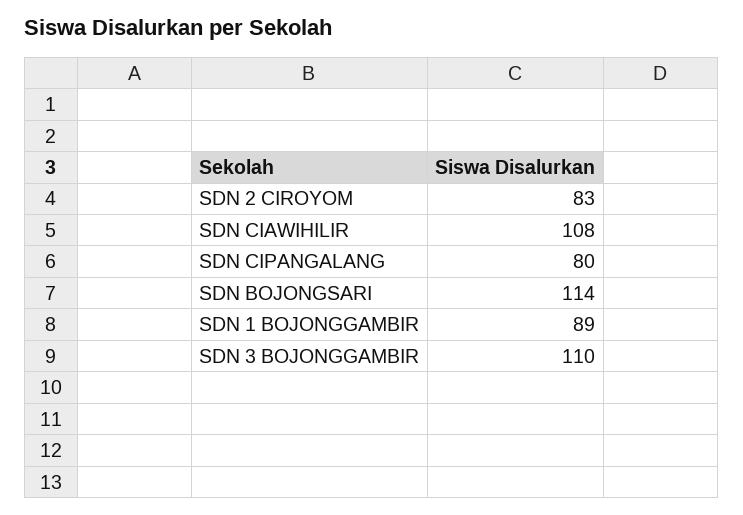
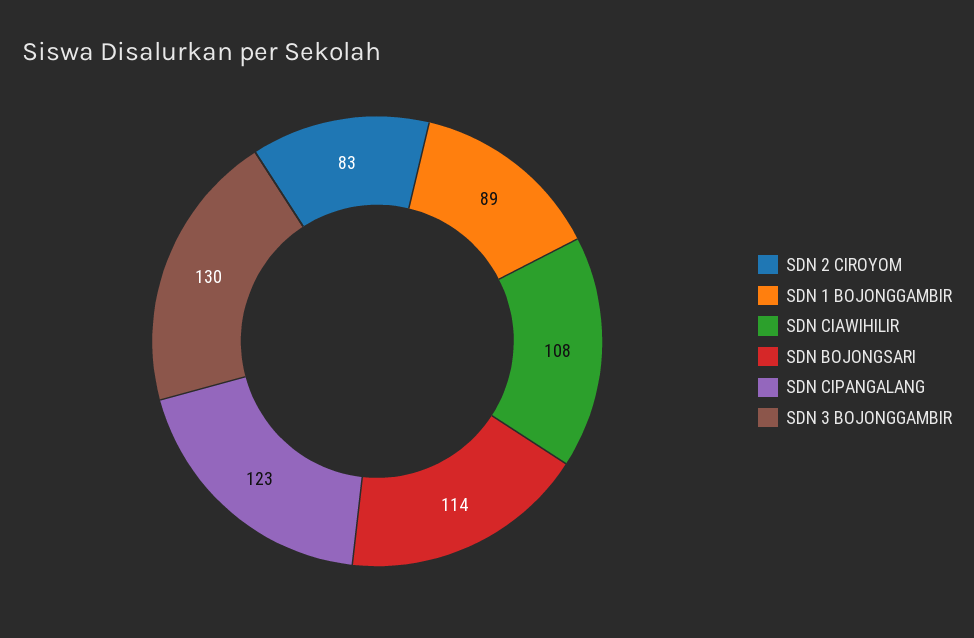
SDN CIPANGALANG: 80 -> 123
SDN 3 BOJONGGAMBIR: 110 -> 130

